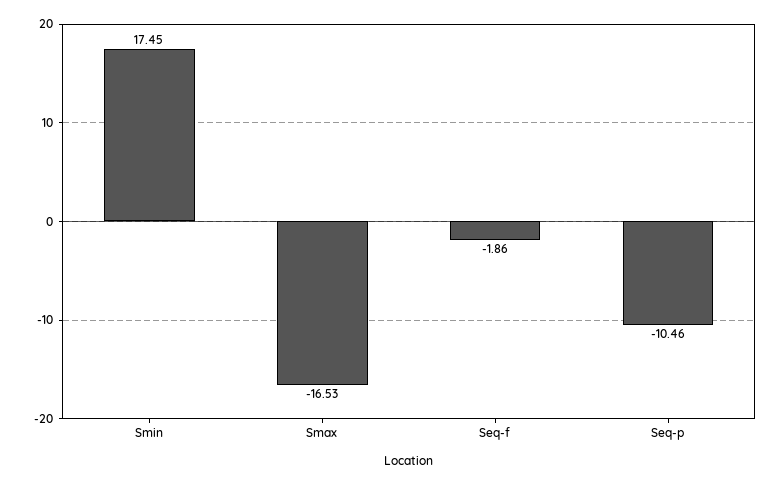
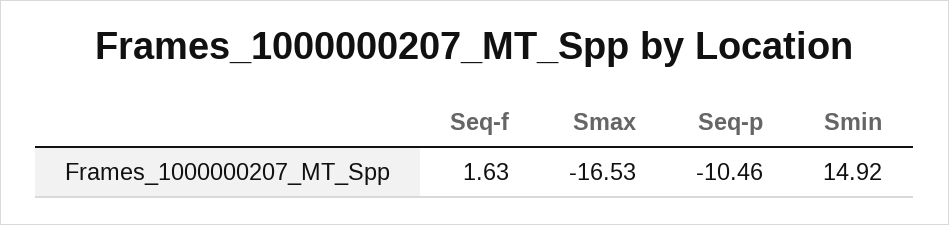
Smin: 17.45 -> 14.92
Seq-f: -1.86 -> 1.63

